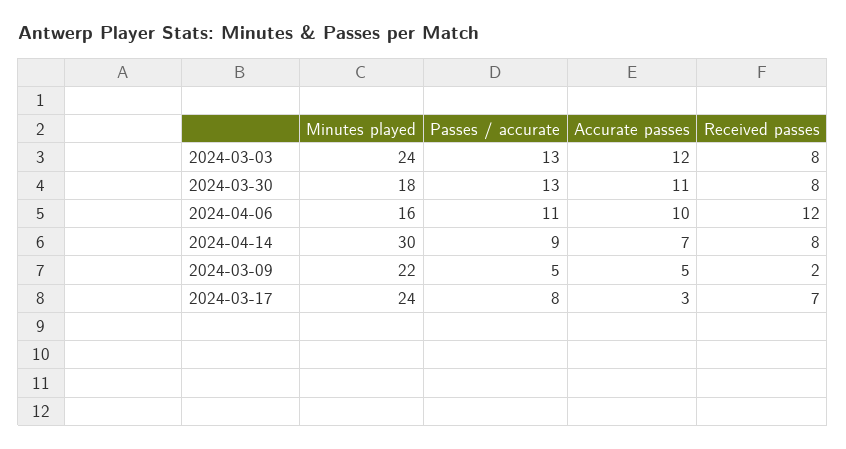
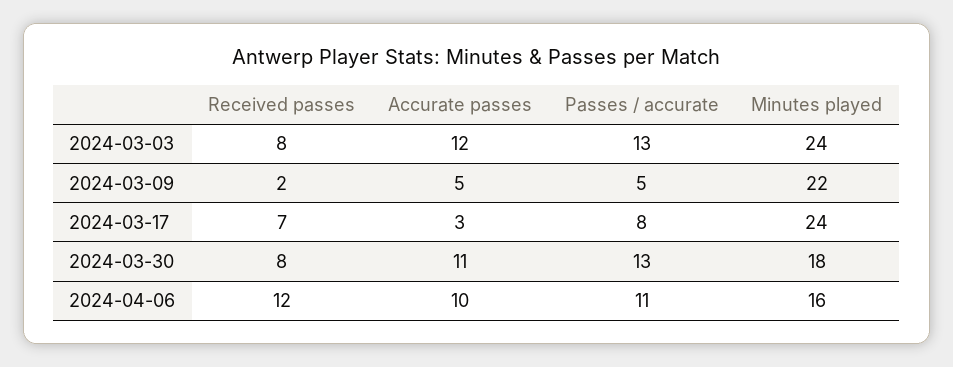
Minutes played, 2024-04-14: 30 -> none
Passes / accurate, 2024-04-14: 9 -> none
Accurate passes, 2024-04-14: 7 -> none
Received passes, 2024-04-14: 8 -> none

